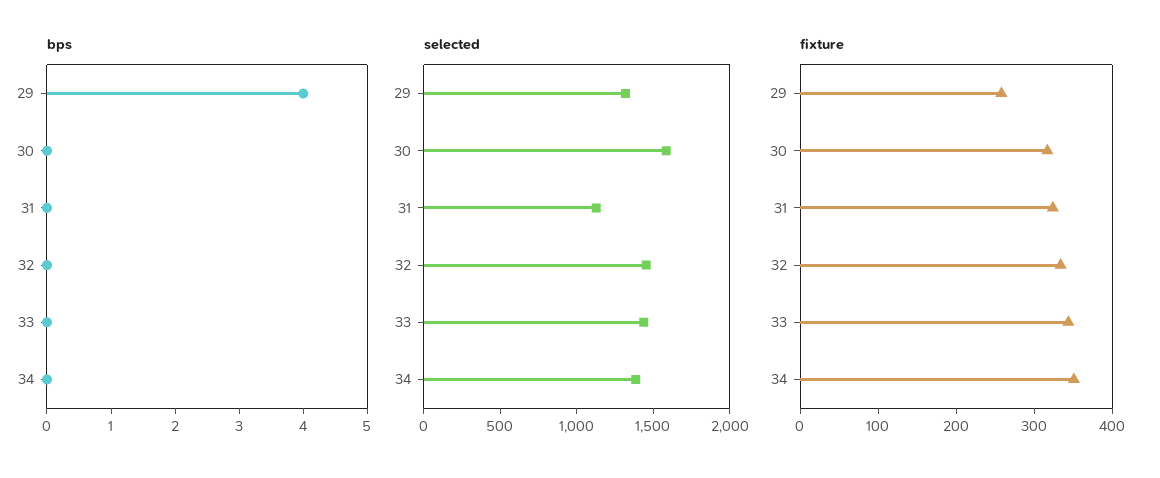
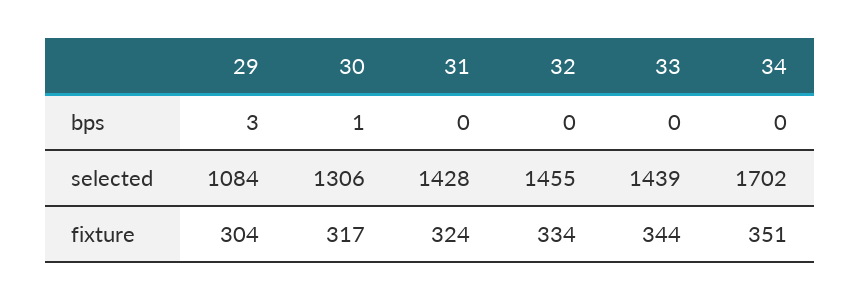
bps, 29: 4 -> 3
bps, 30: 0 -> 1
selected, 29: 1300 -> 1084
selected, 30: 1600 -> 1306
selected, 31: 1100 -> 1428
selected, 34: 1400 -> 1702
fixture, 29: 260 -> 304

